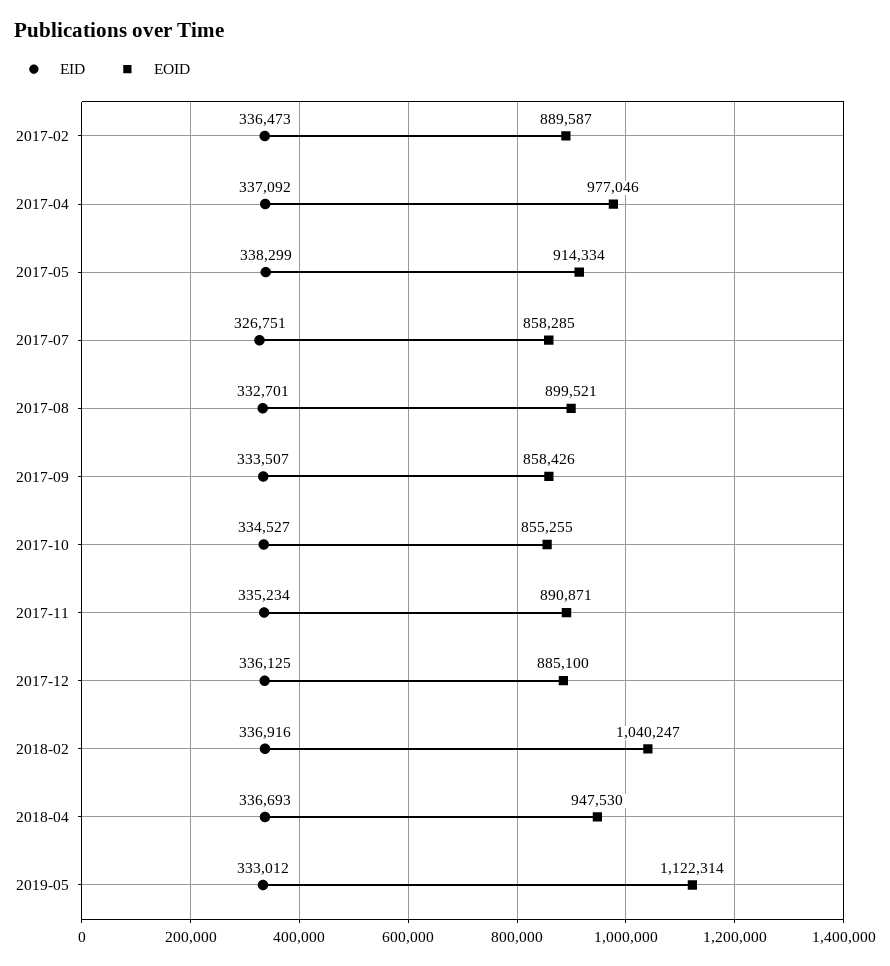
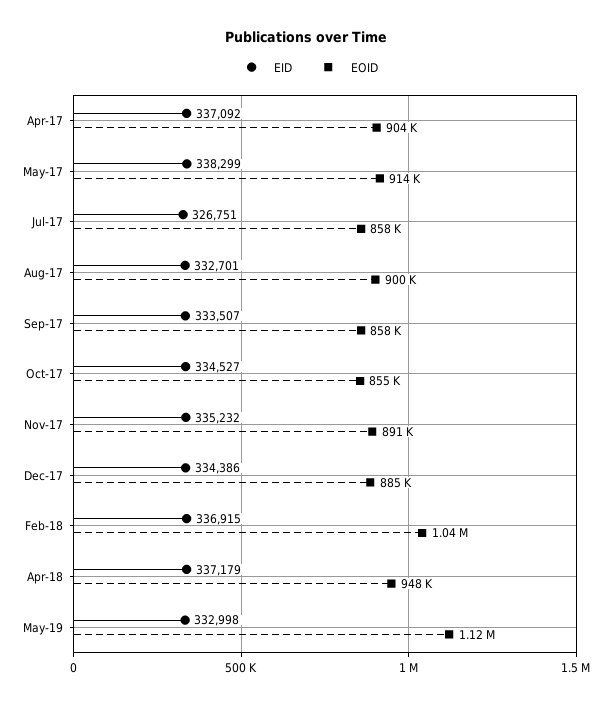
EID, 2017-02: 336473 -> none
EOID, 2017-02: 889587 -> none
EOID, 2017-04: 977046 -> 904000
EID, 2017-11: 335234 -> 335232
EID, 2017-12: 336125 -> 334386
EID, 2018-02: 336916 -> 336915
EID, 2018-04: 336693 -> 337179
EID, 2019-05: 333012 -> 332998

